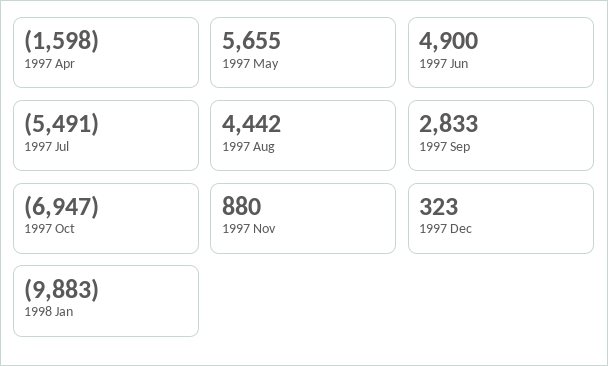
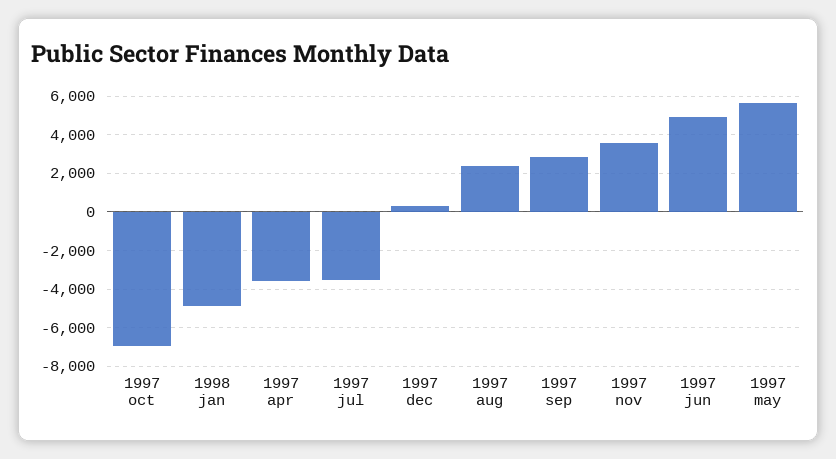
1997 Apr: -1598 -> -3500
1997 Jul: -5491 -> -3500
1997 Aug: 4442 -> 2500
1997 Nov: 880 -> 3500
1998 Jan: -9883 -> -5000

